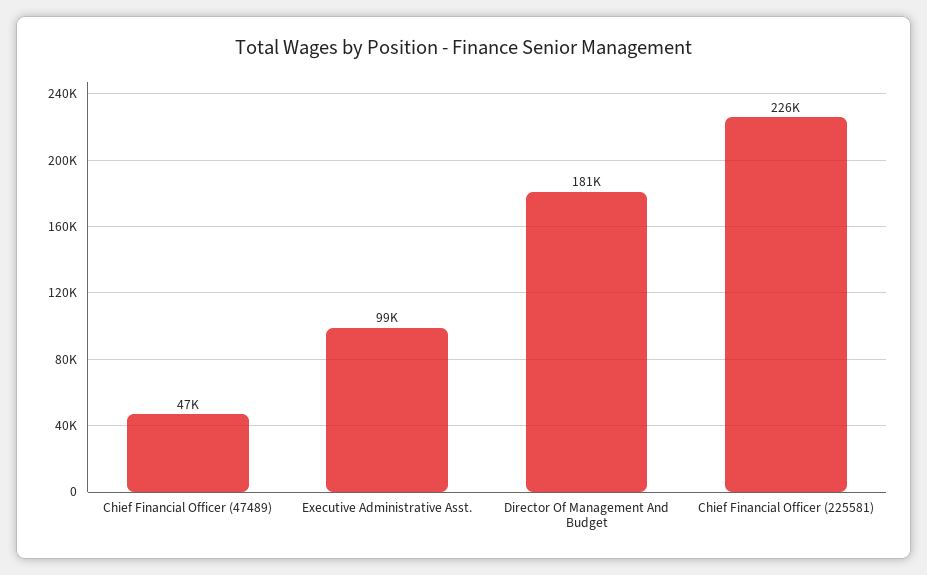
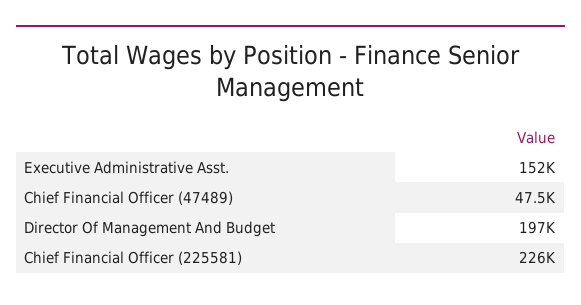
Executive Administrative Asst.: 99000 -> 152000
Director Of Management And Budget: 181000 -> 197000

